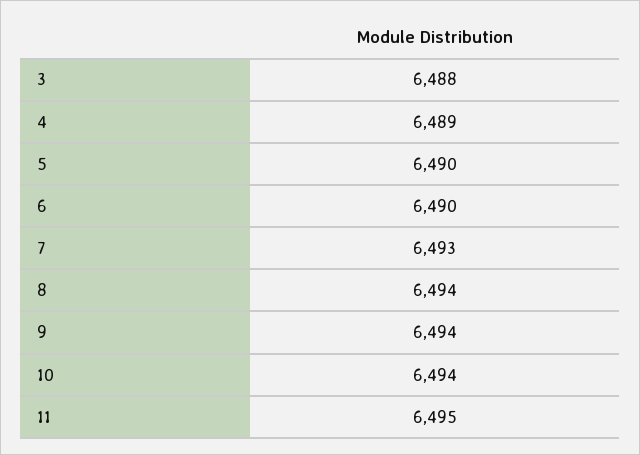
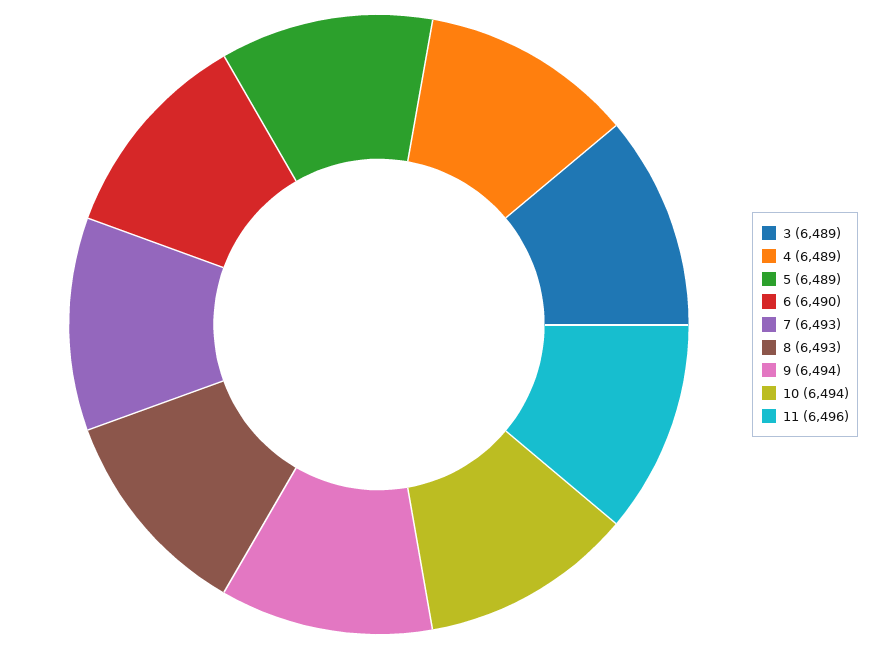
3: 6488 -> 6489
5: 6490 -> 6489
8: 6494 -> 6493
11: 6495 -> 6496

